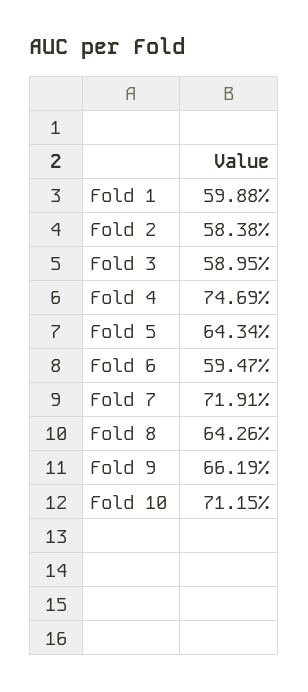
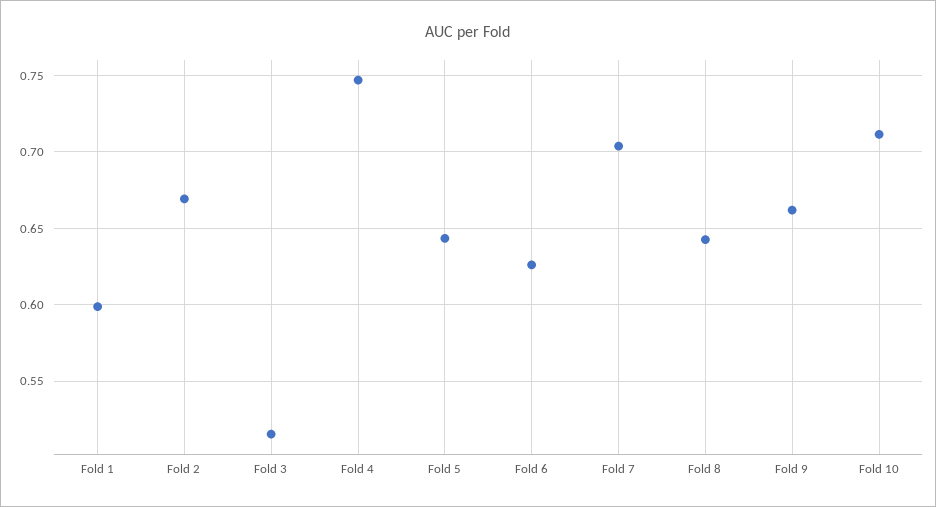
Fold 2: 0.5838 -> 0.67
Fold 3: 0.5895 -> 0.515
Fold 6: 0.5947 -> 0.625
Fold 7: 0.7191 -> 0.705

